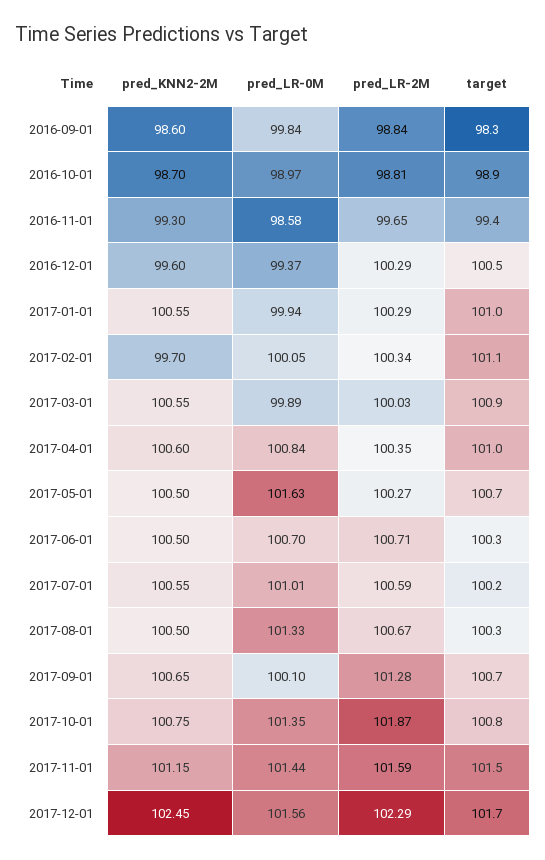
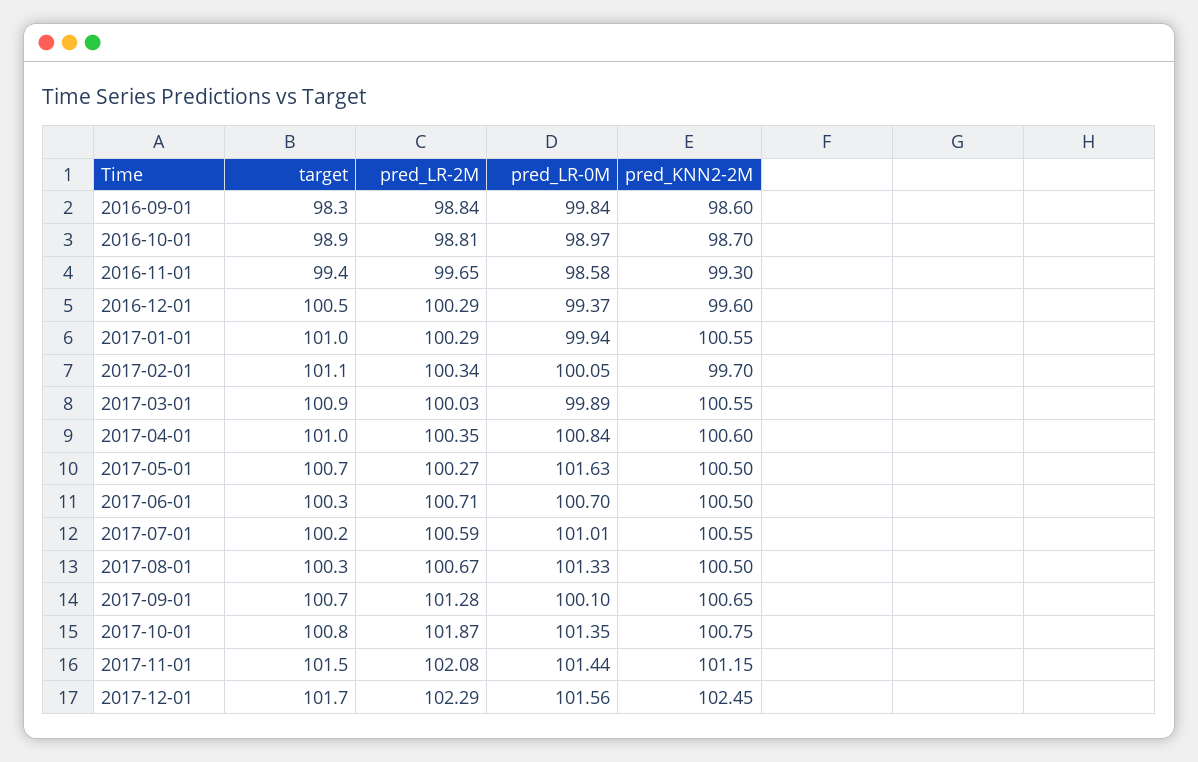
pred_LR-2M, 2017-11-01: 101.59 -> 102.08

